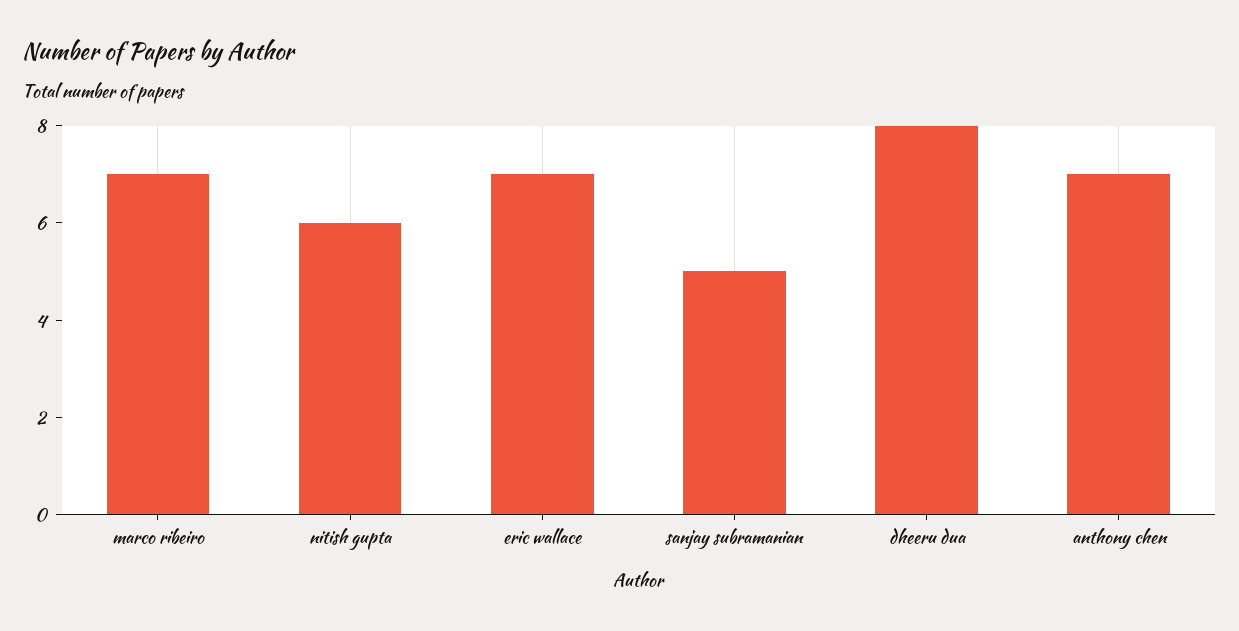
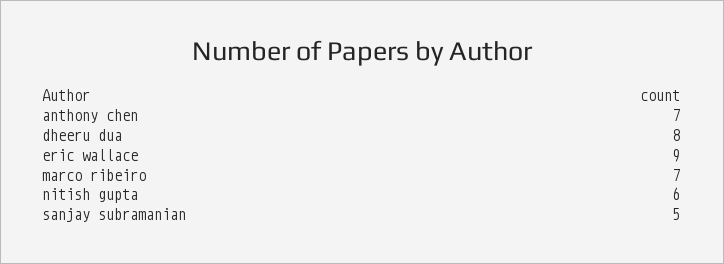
eric wallace: 7 -> 9

